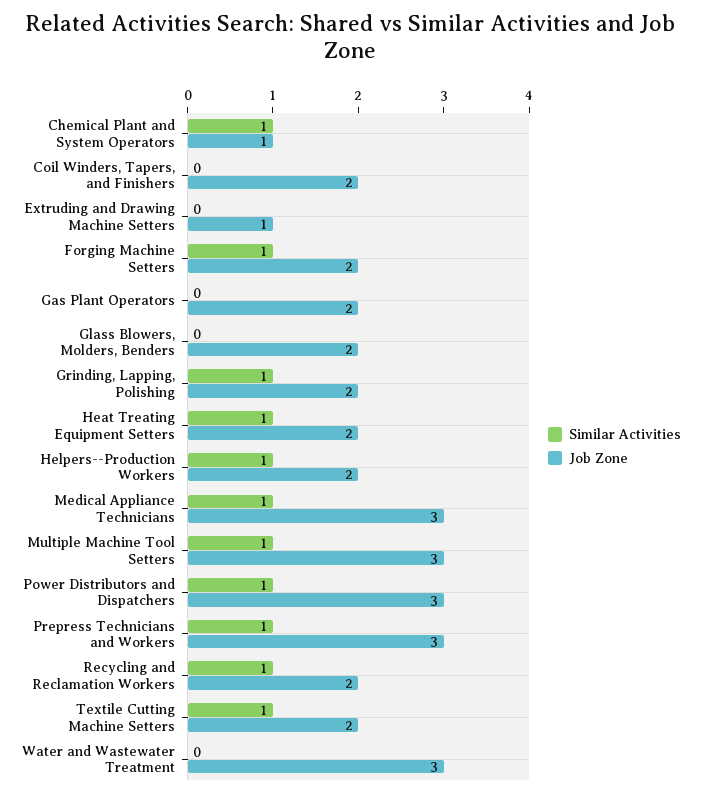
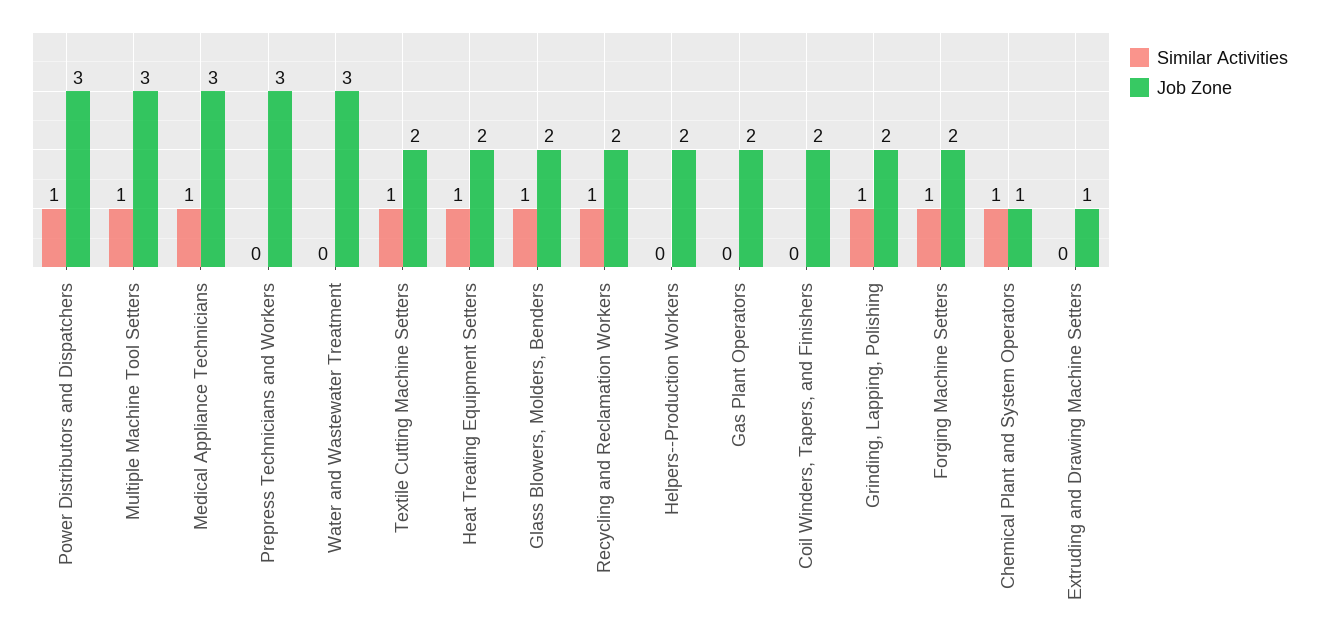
Similar Activities, Glass Blowers, Molders, Benders: 0 -> 1
Similar Activities, Helpers--Production Workers: 1 -> 0
Similar Activities, Prepress Technicians and Workers: 1 -> 0

